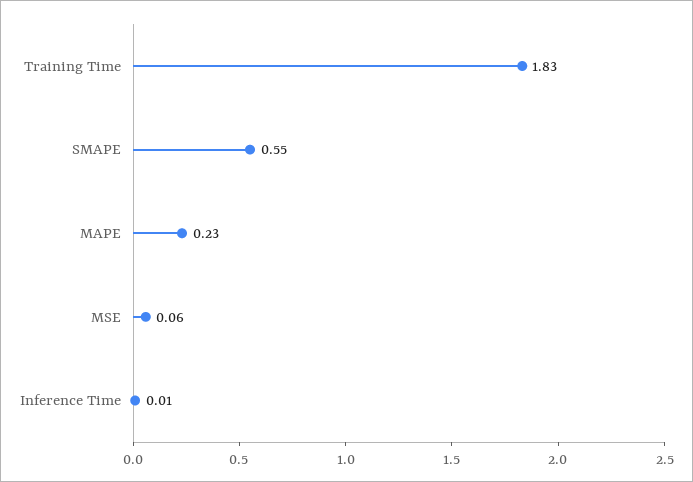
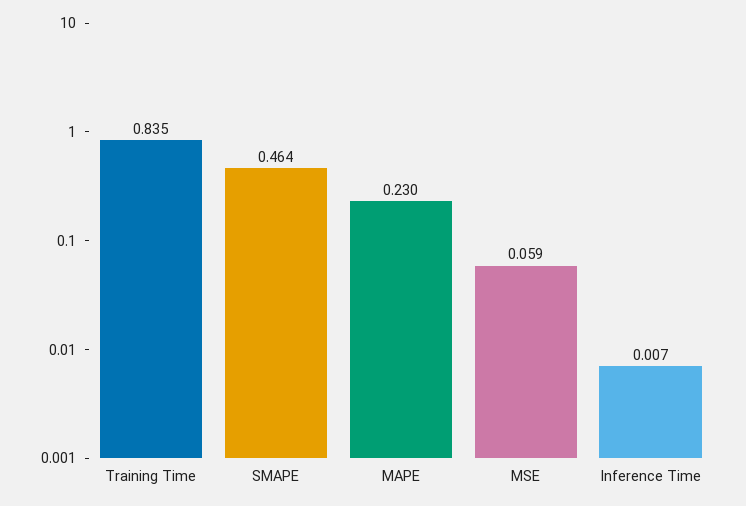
Training Time: 1.83 -> 0.835
SMAPE: 0.55 -> 0.464

